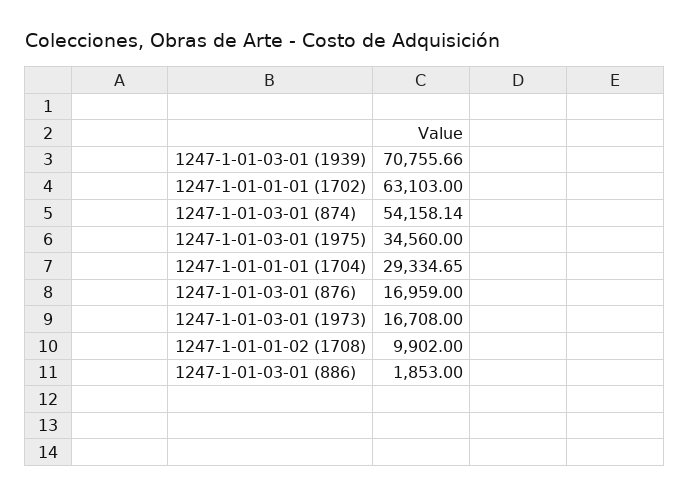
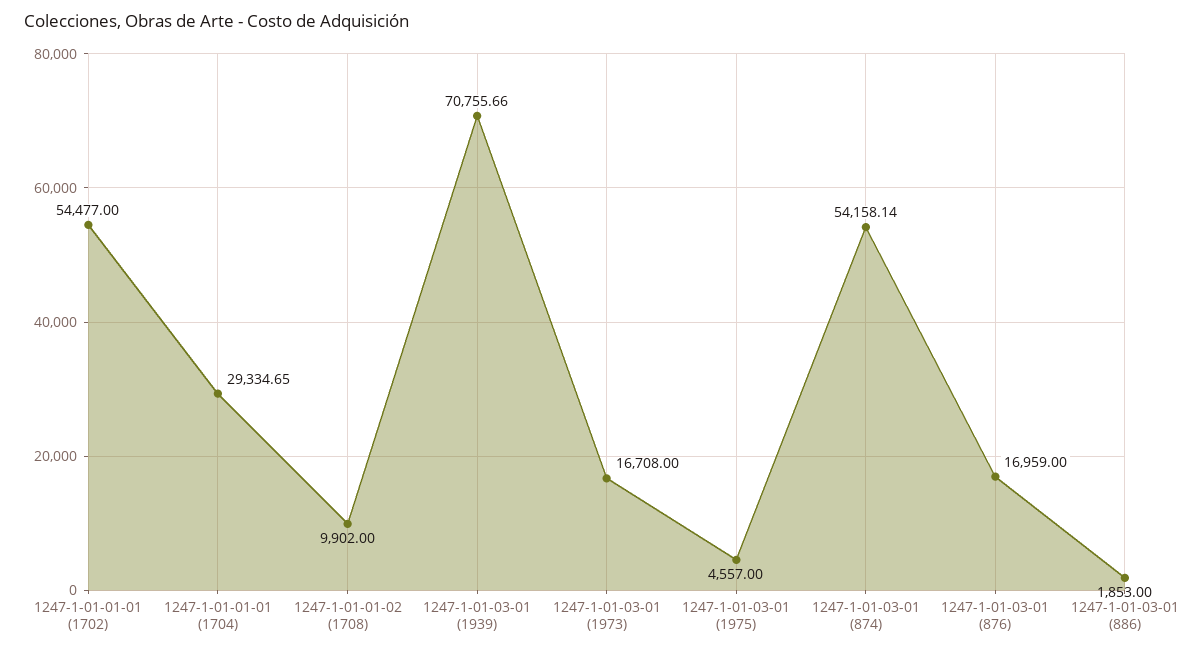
1247-1-01-01-01 (1702): 63103 -> 54477
1247-1-01-03-01 (1975): 34560 -> 4557

